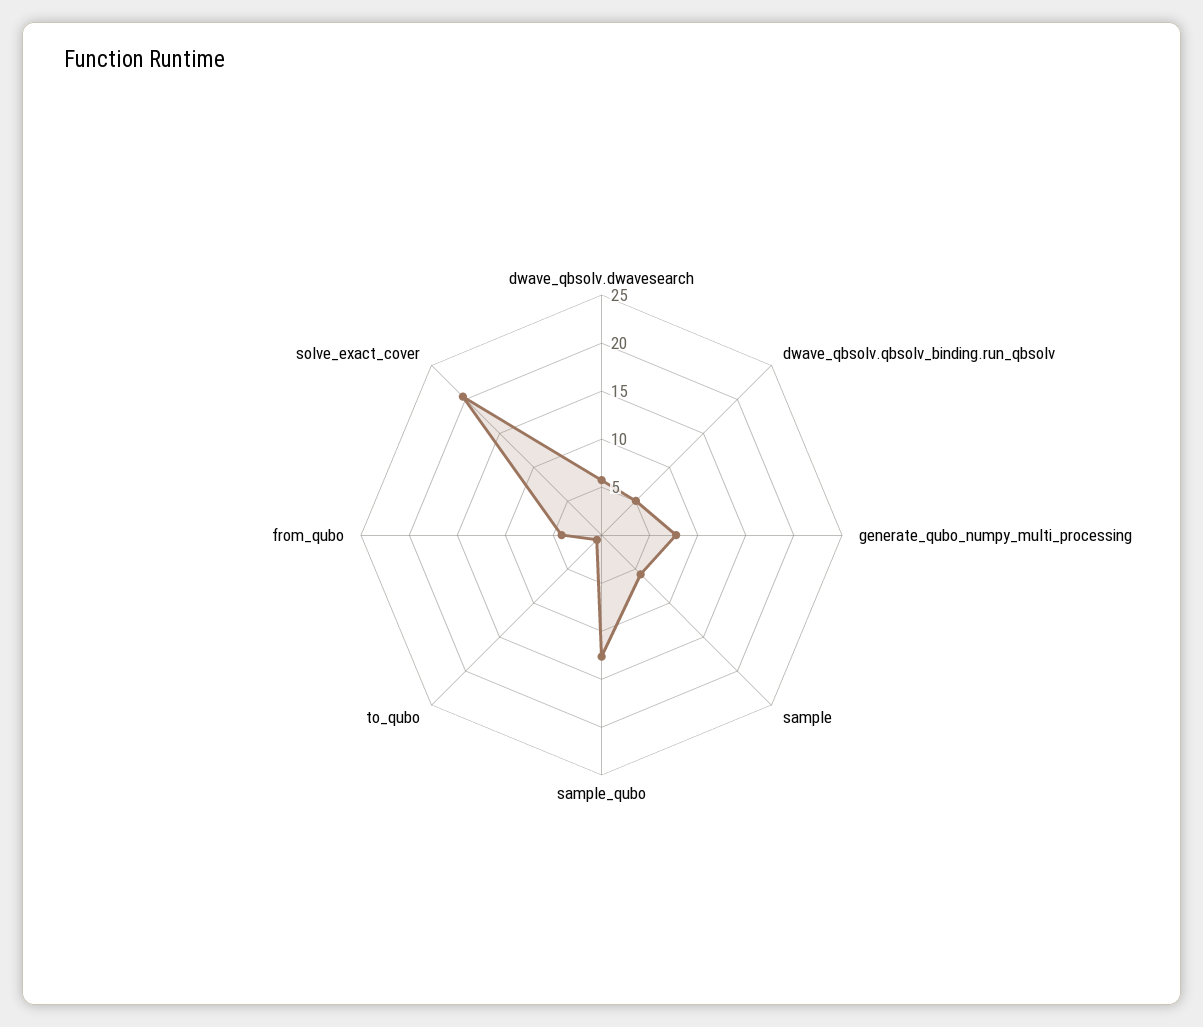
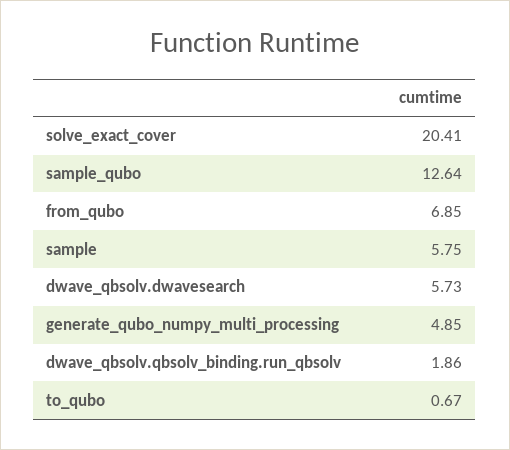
dwave_qbsolv.qbsolv_binding.run_qbsolv: 5 -> 1.86
generate_qubo_numpy_multi_processing: 8 -> 4.85
from_qubo: 4 -> 6.85

